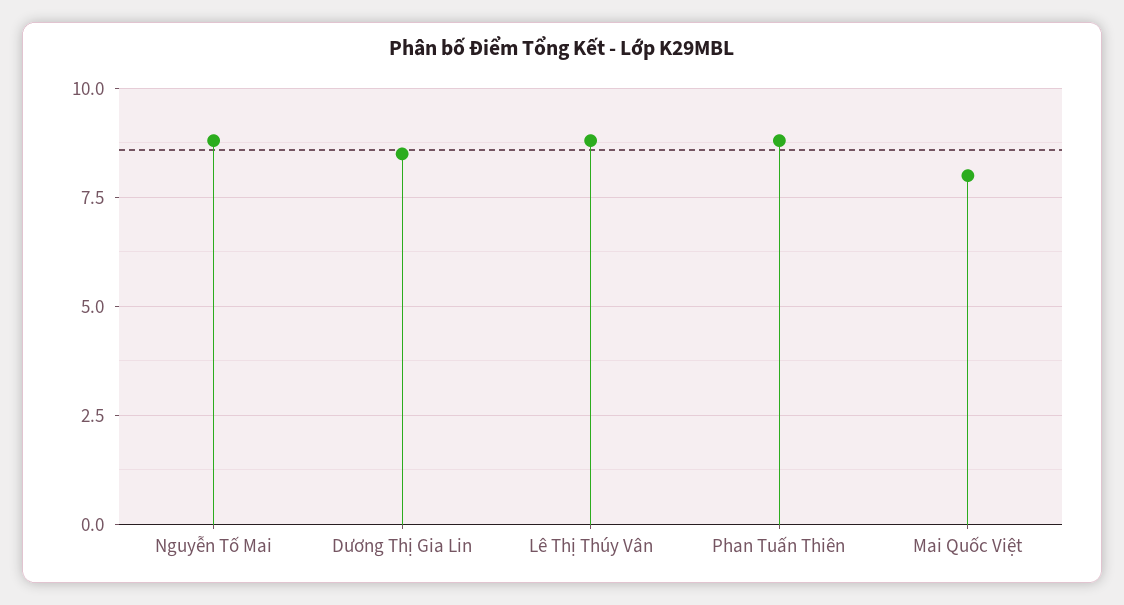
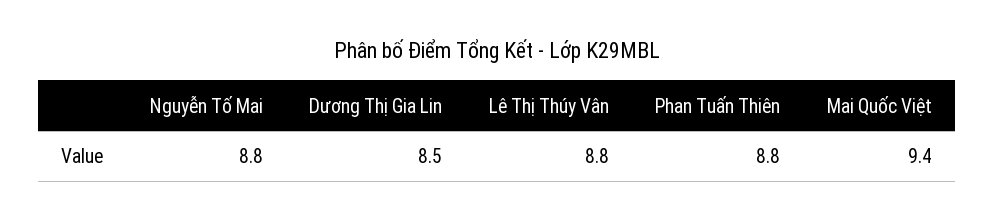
Mai Quốc Việt: 8 -> 9.4

